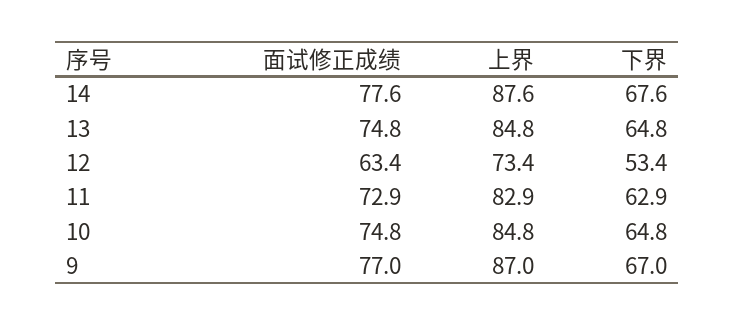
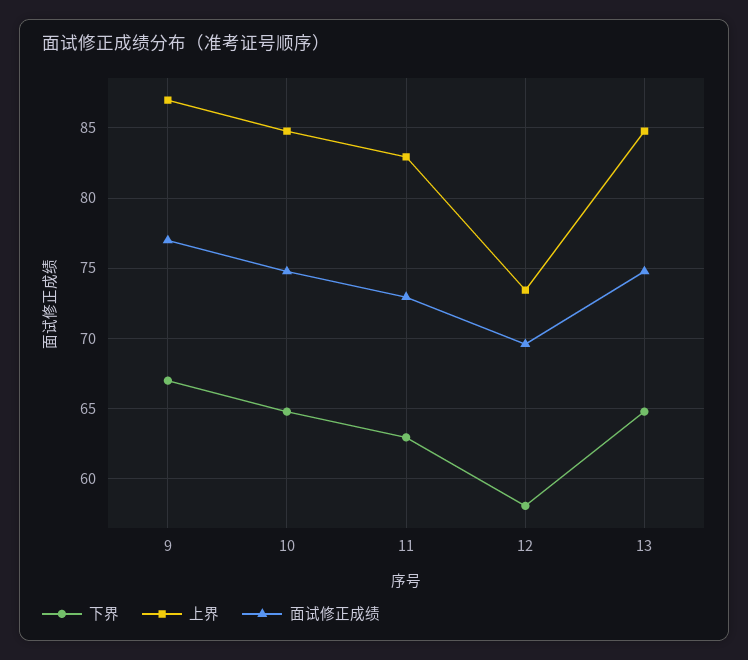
面试修正成绩, 14: 77.6 -> none
上界, 14: 87.6 -> none
下界, 14: 67.6 -> none
面试修正成绩, 12: 63.4 -> 69.5
下界, 12: 53.4 -> 58

